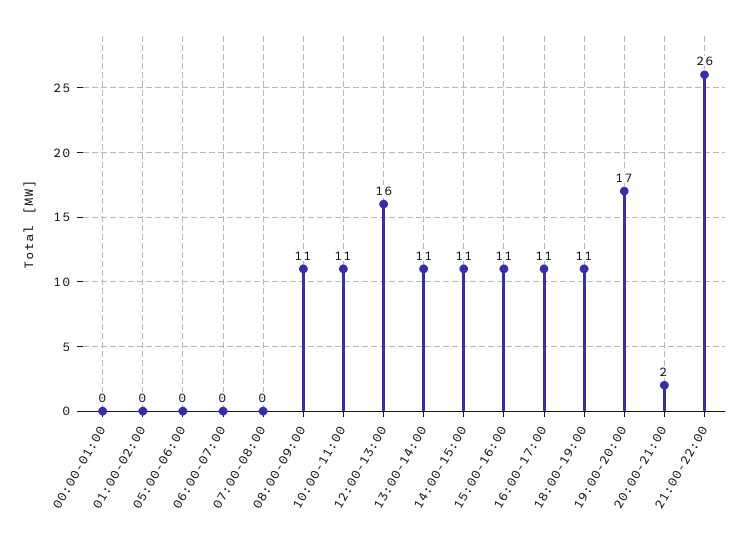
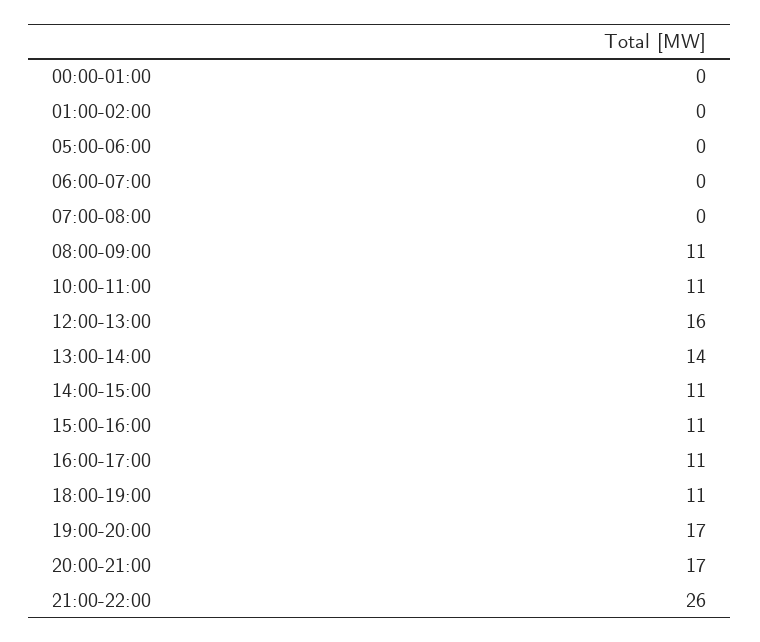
13:00-14:00: 11 -> 14
20:00-21:00: 2 -> 17

